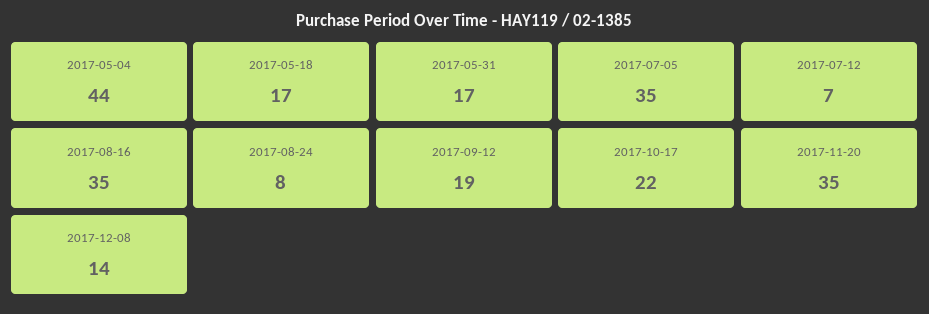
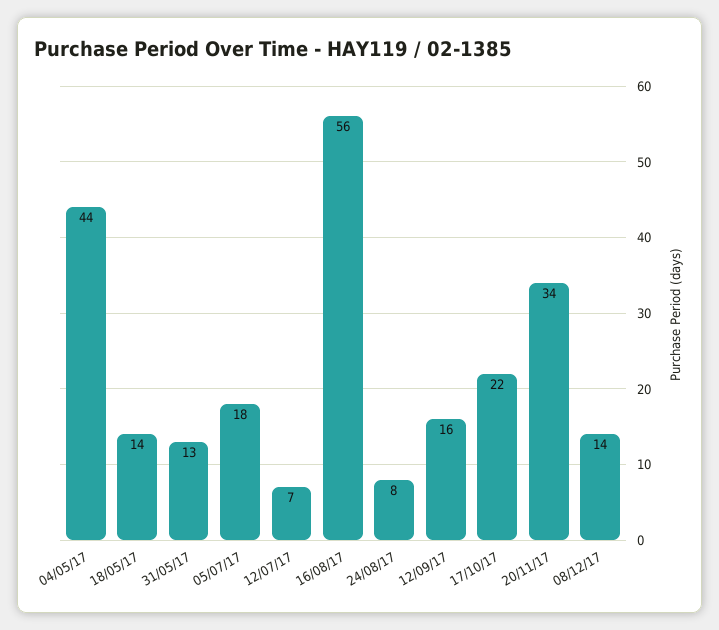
2017-05-18: 17 -> 14
2017-05-31: 17 -> 13
2017-07-05: 35 -> 18
2017-08-16: 35 -> 56
2017-09-12: 19 -> 16
2017-11-20: 35 -> 34

